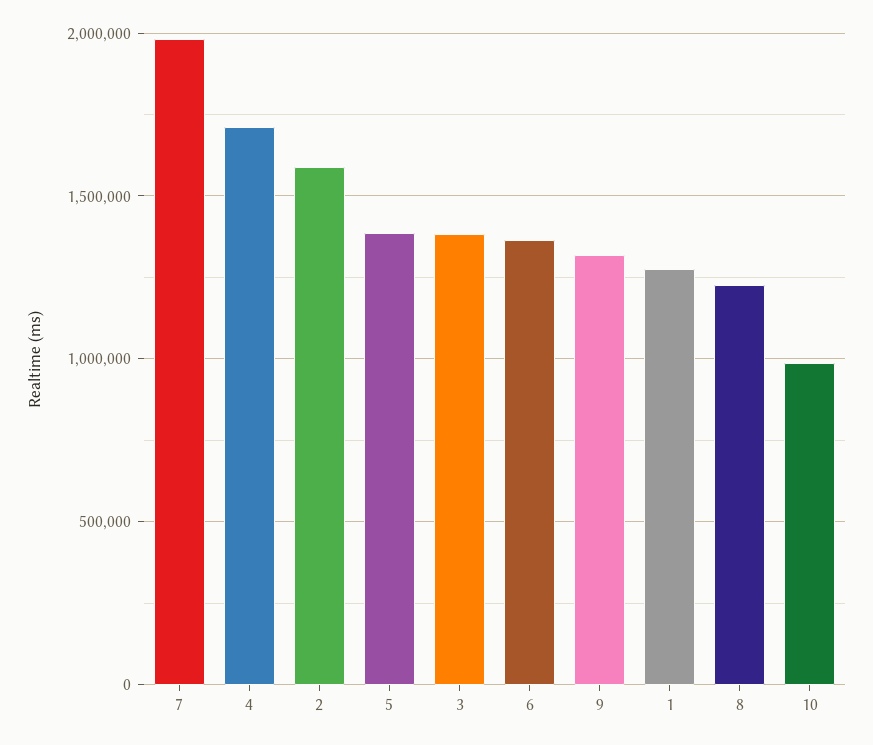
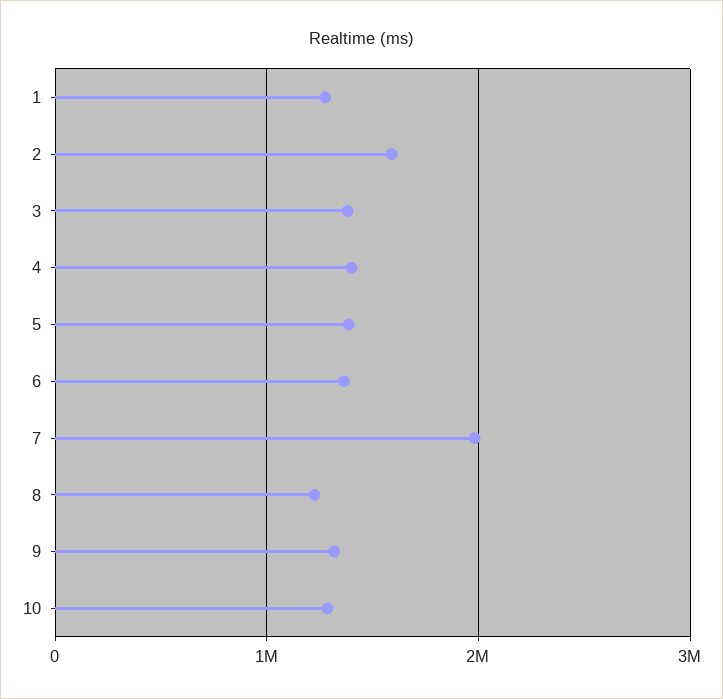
4: 1700000 -> 1400000
10: 1000000 -> 1300000

